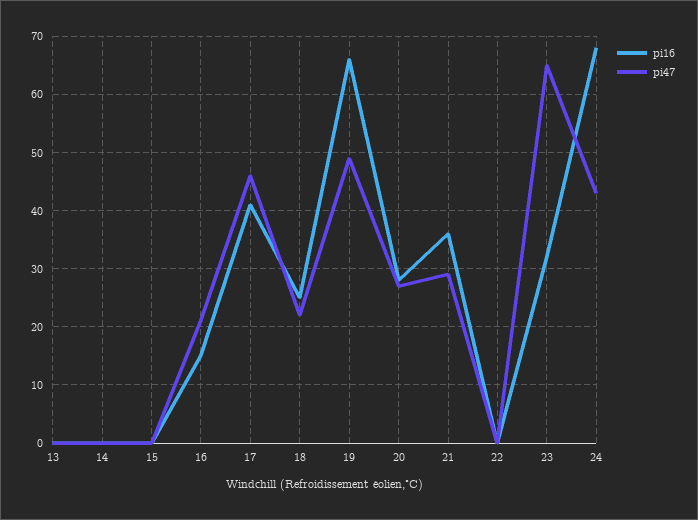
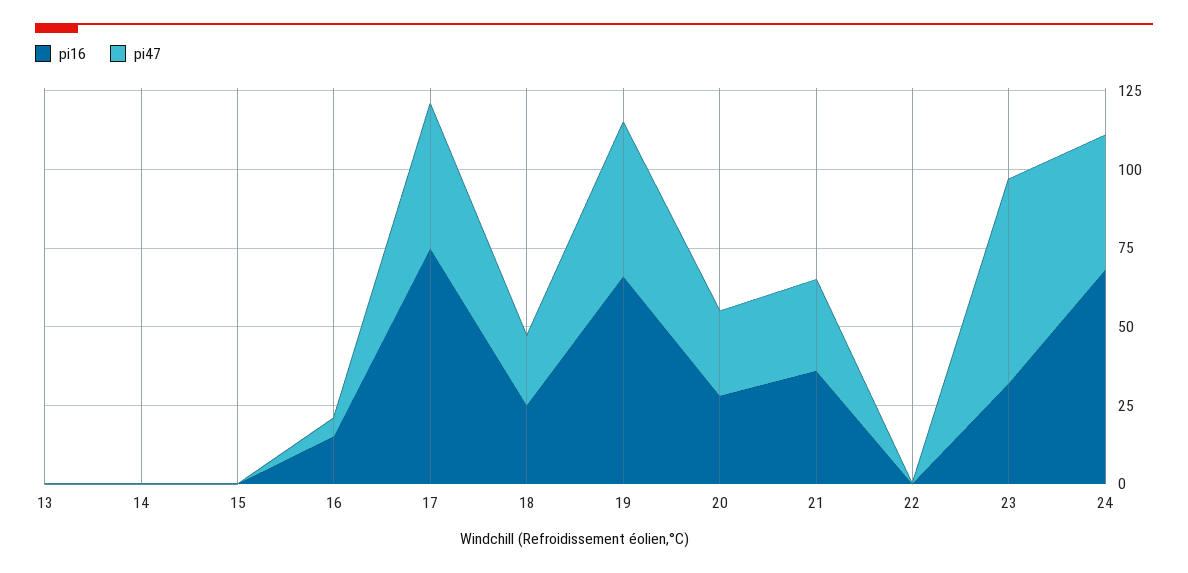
pi47, 16: 20 -> 5
pi16, 17: 40 -> 75

